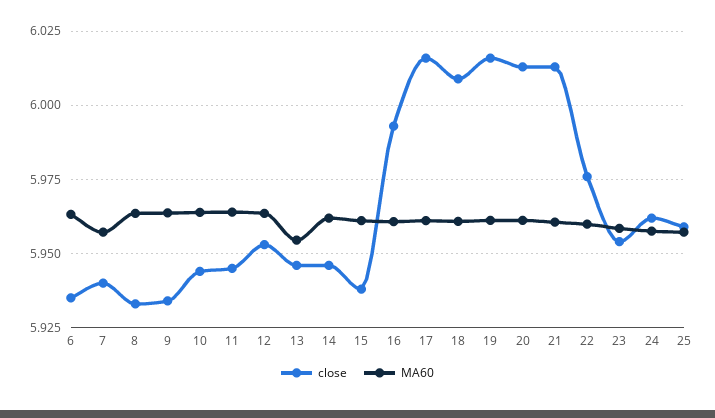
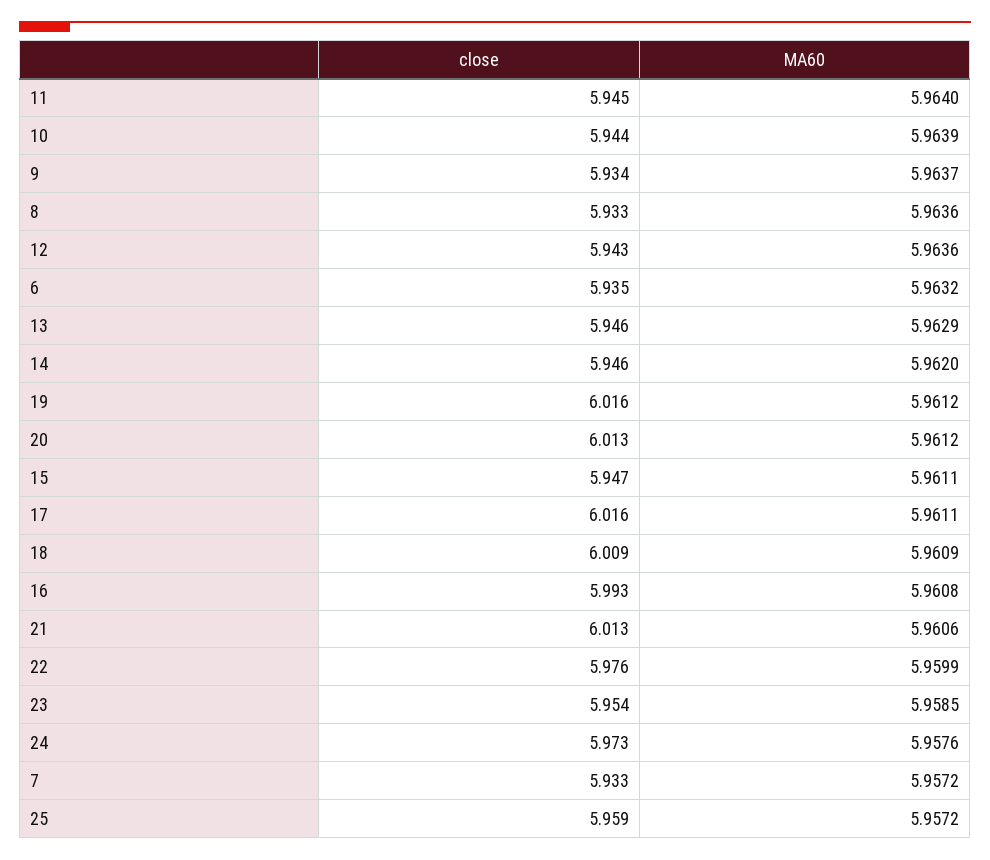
close, 7: 5.94 -> 5.933
close, 12: 5.9525 -> 5.943
MA60, 13: 5.955 -> 5.9629
close, 15: 5.9375 -> 5.947
close, 24: 5.9625 -> 5.973

